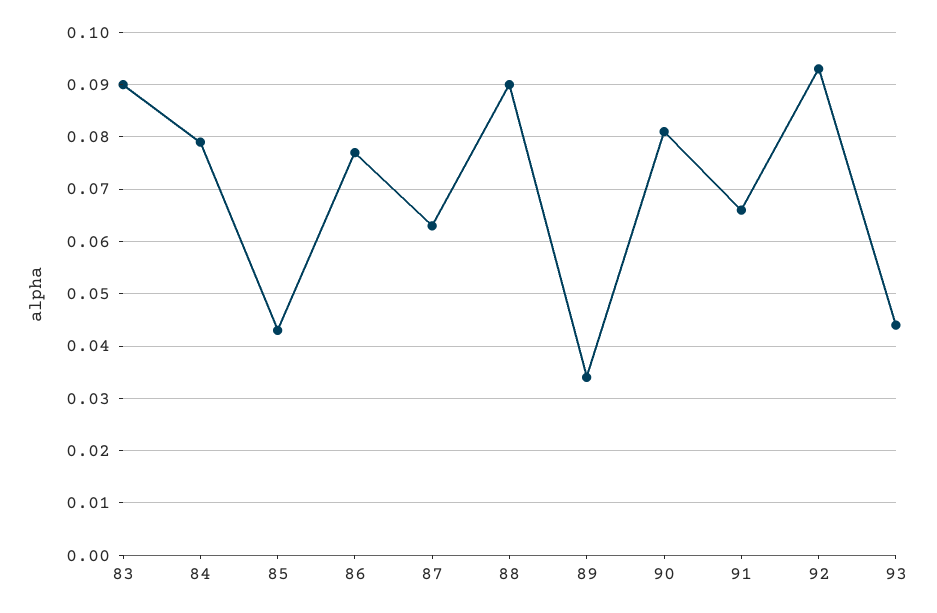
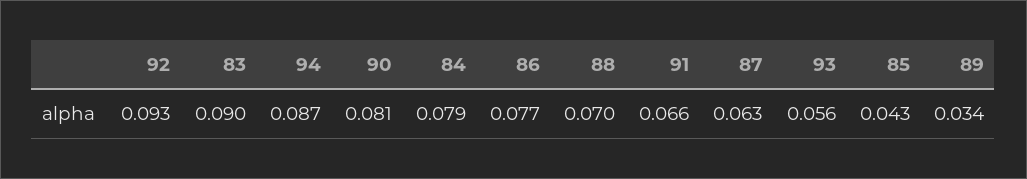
88: 0.09 -> 0.07
93: 0.045 -> 0.056
94: none -> 0.087

